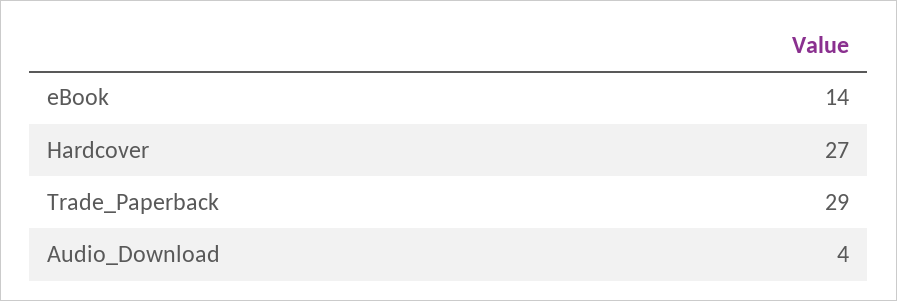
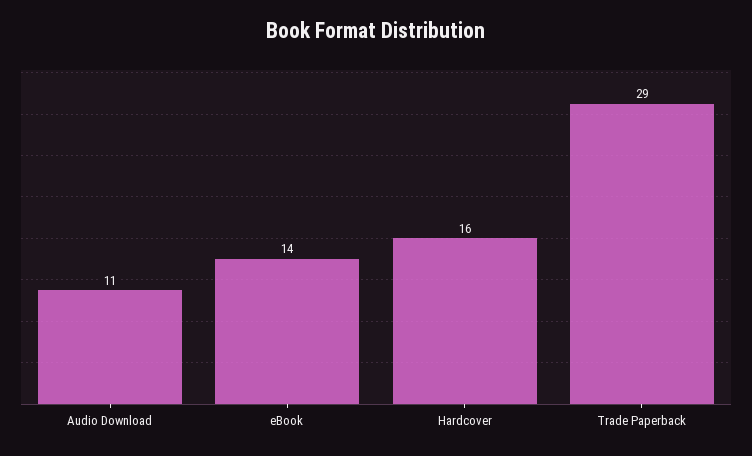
Hardcover: 27 -> 16
Audio_Download: 4 -> 11

